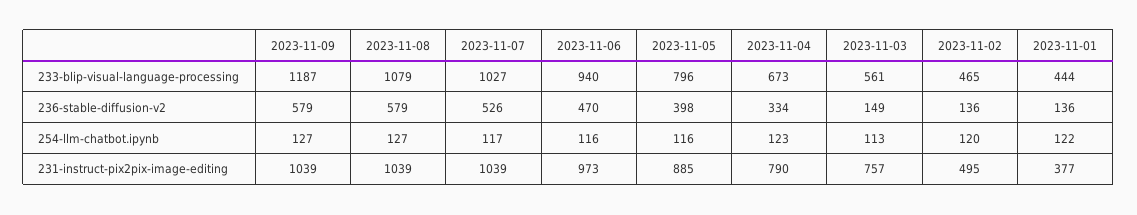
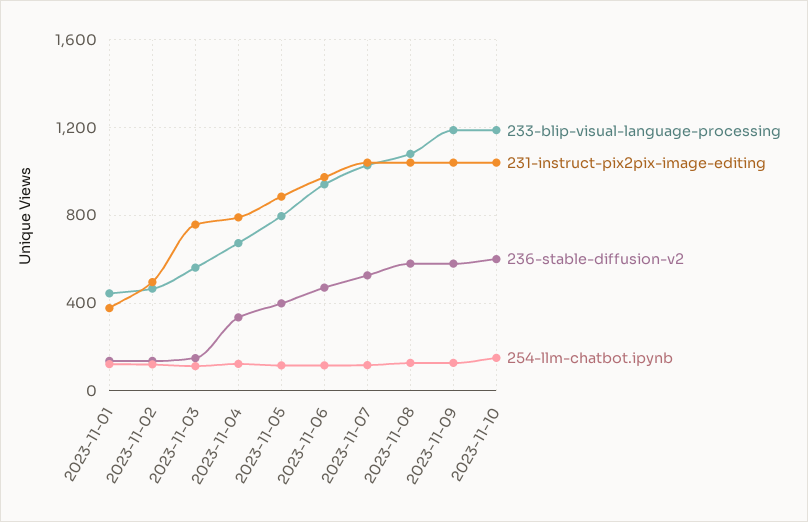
233-blip-visual-language-processing, 2023-11-10: none -> 1200
231-instruct-pix2pix-image-editing, 2023-11-10: none -> 1050
236-stable-diffusion-v2, 2023-11-10: none -> 600
254-llm-chatbot.ipynb, 2023-11-10: none -> 150

